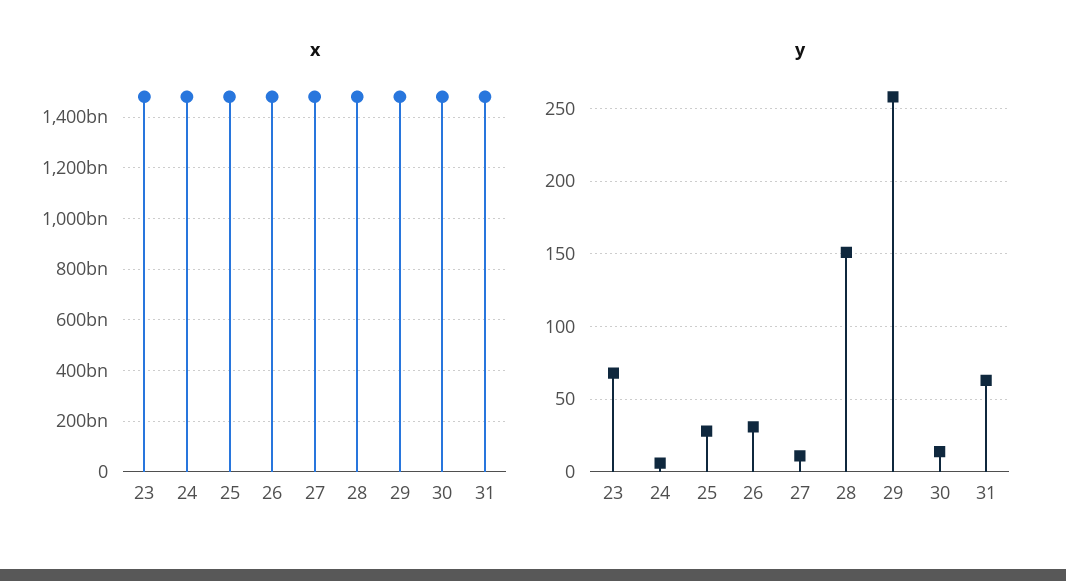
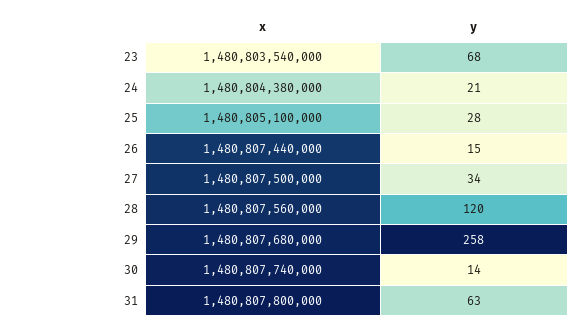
y, 24: 5 -> 21
y, 26: 30 -> 15
y, 27: 10 -> 34
y, 28: 150 -> 120

